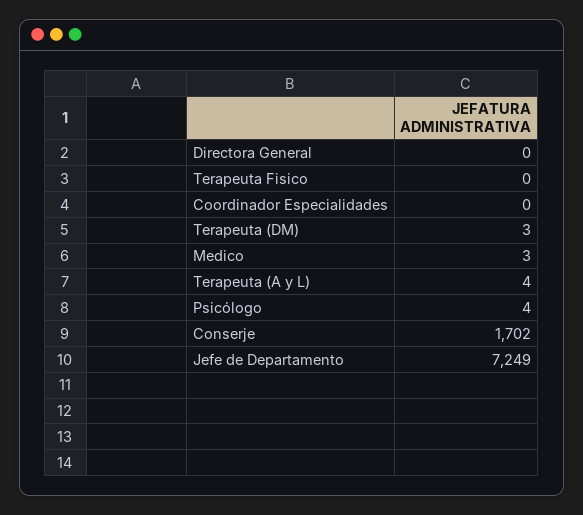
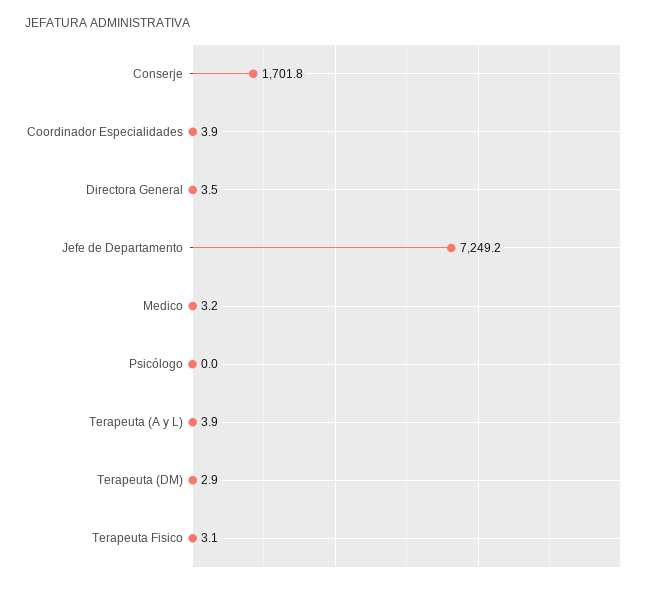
Directora General: 0 -> 3.5
Terapeuta Fisico: 0 -> 3.1
Coordinador Especialidades: 0 -> 3.9
Psicólogo: 4 -> 0

